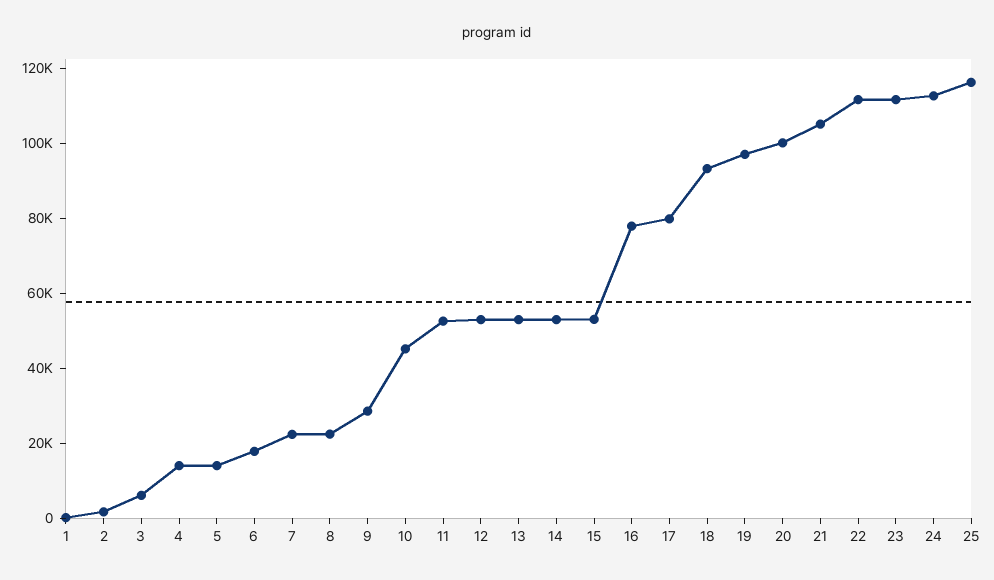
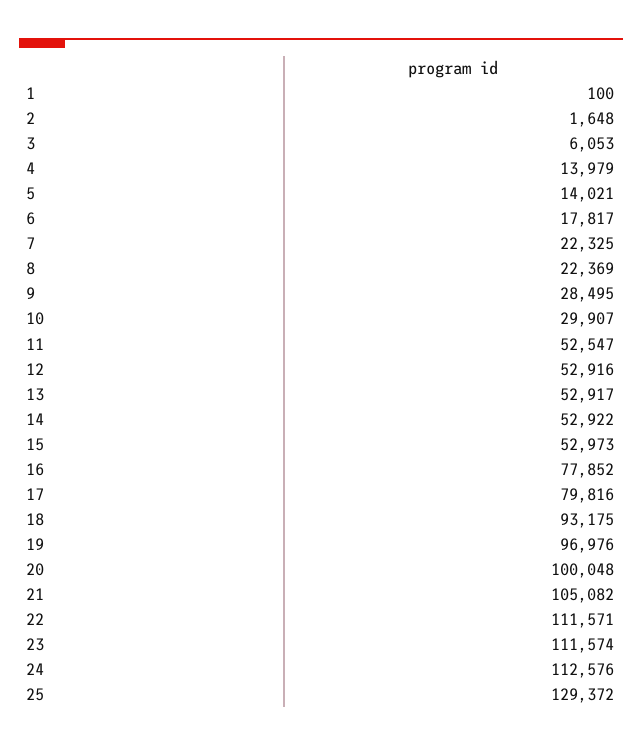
10: 45000 -> 29907
25: 115000 -> 129372

